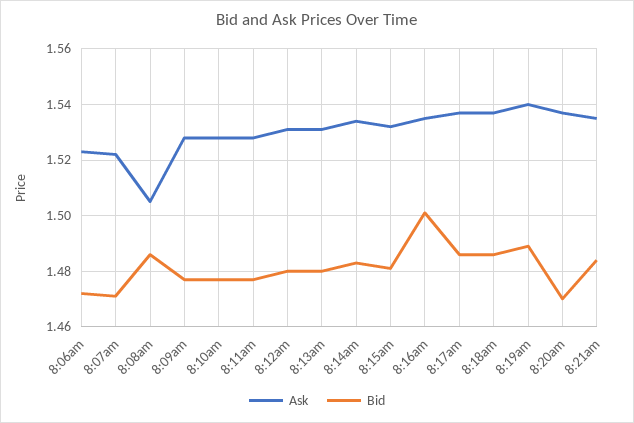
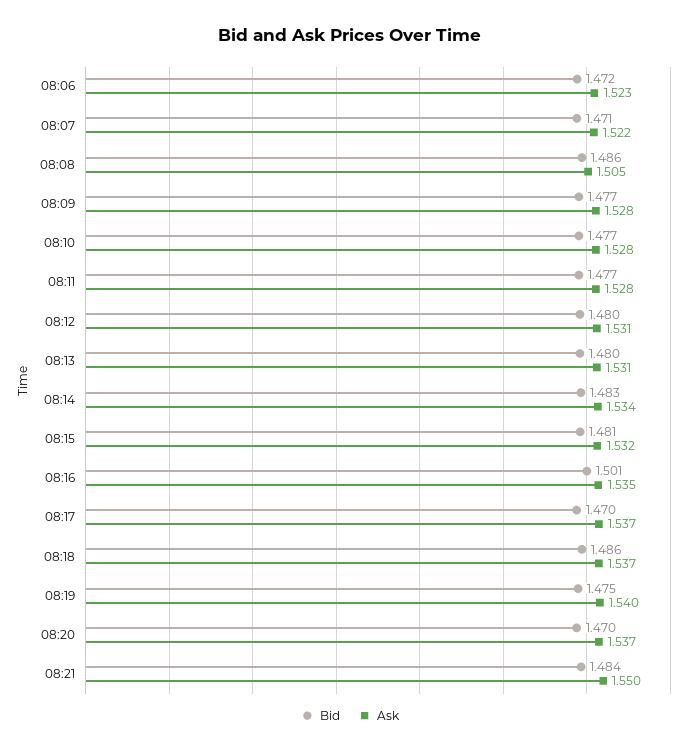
Bid, 8:17am: 1.485 -> 1.47
Bid, 8:19am: 1.49 -> 1.475
Ask, 8:21am: 1.535 -> 1.55

